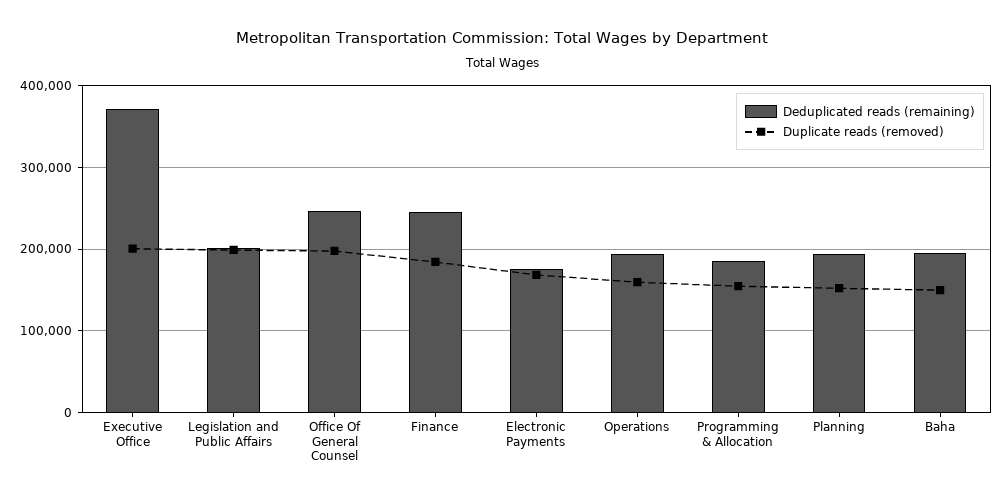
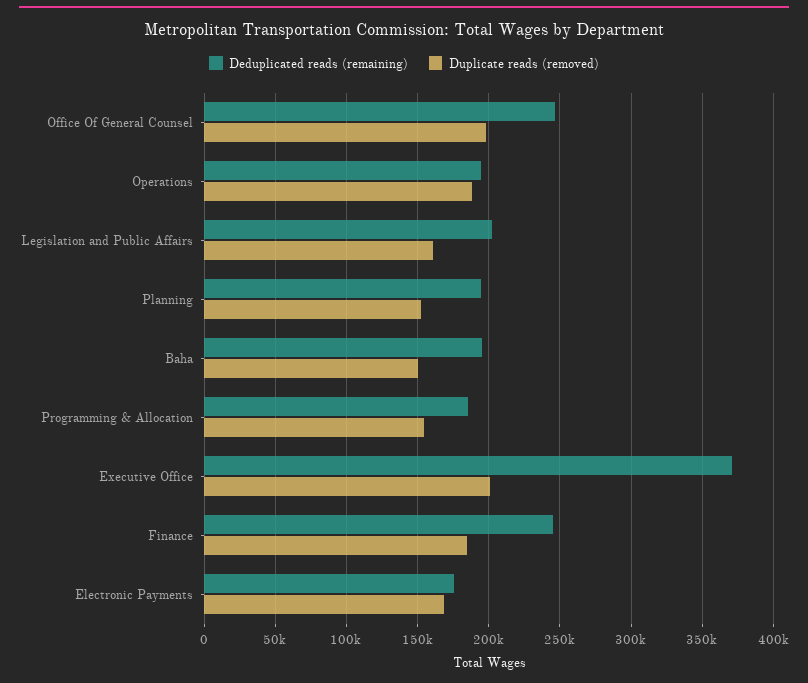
Duplicate reads (removed), Legislation and Public Affairs: 200000 -> 160000
Duplicate reads (removed), Operations: 160000 -> 190000

